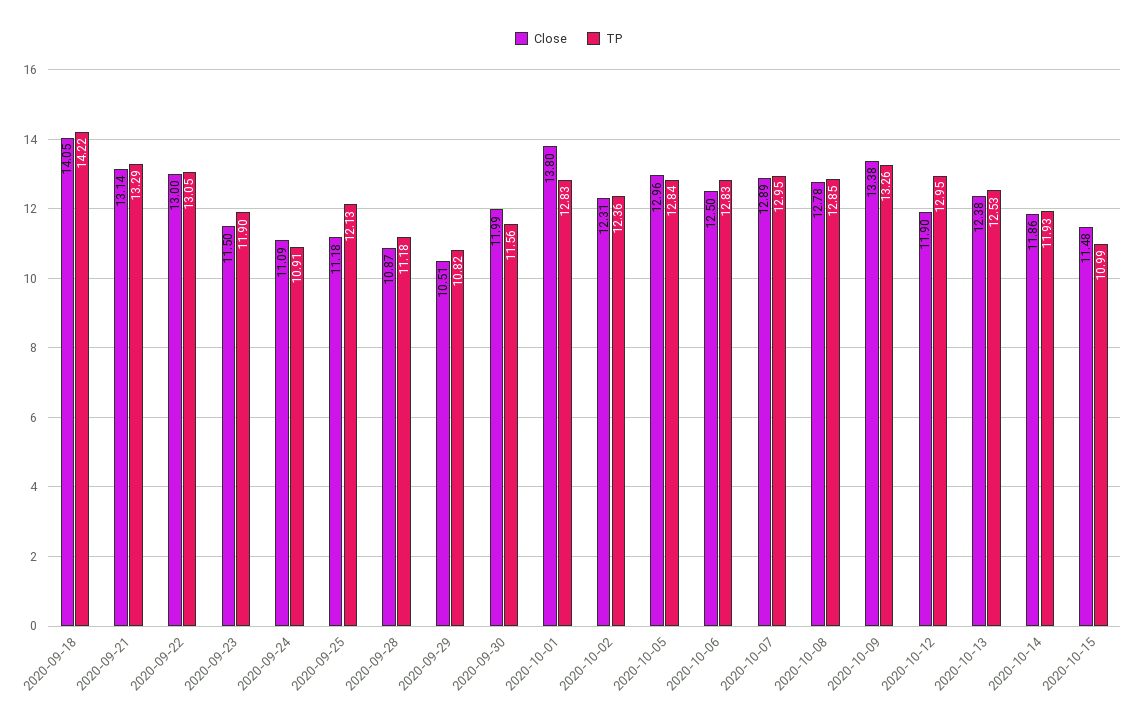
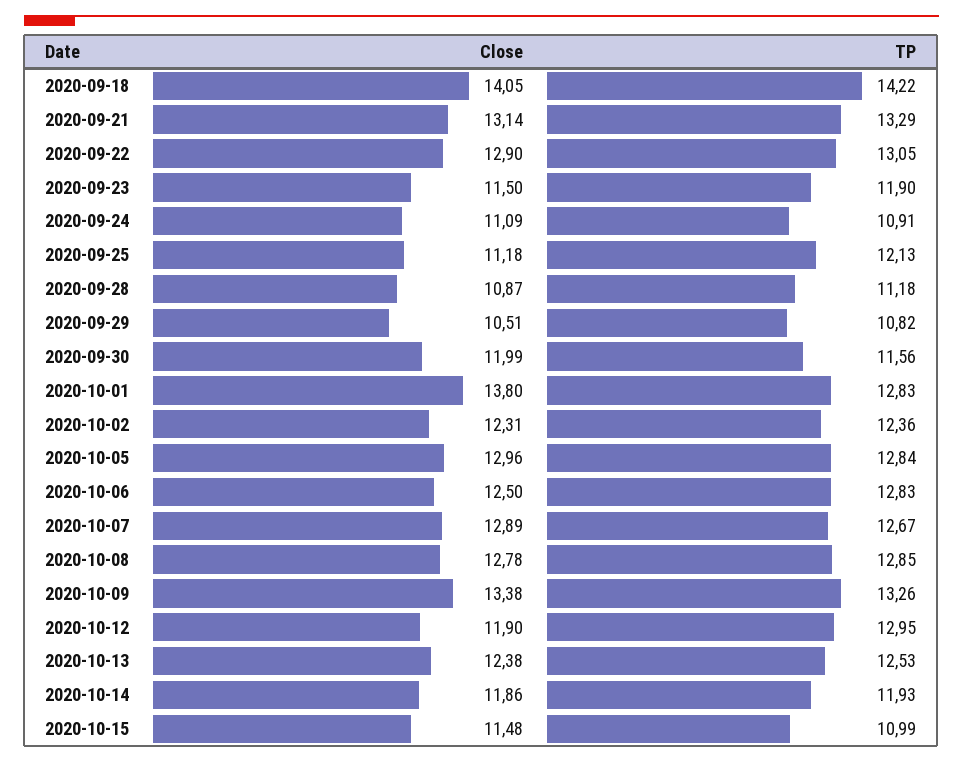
Close, 2020-09-22: 13 -> 12.9
TP, 2020-10-07: 12.95 -> 12.67

